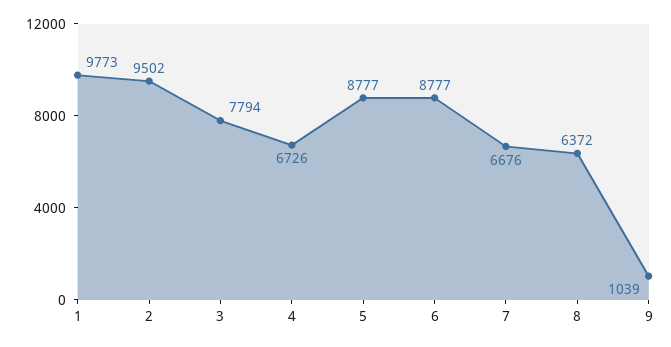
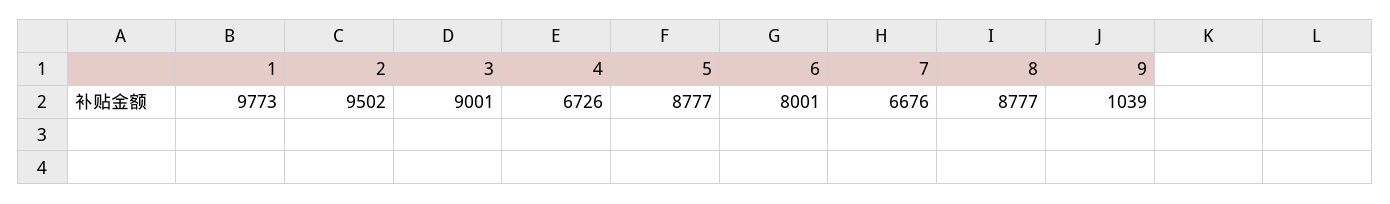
3: 7794 -> 9001
6: 8777 -> 8001
8: 6372 -> 8777

